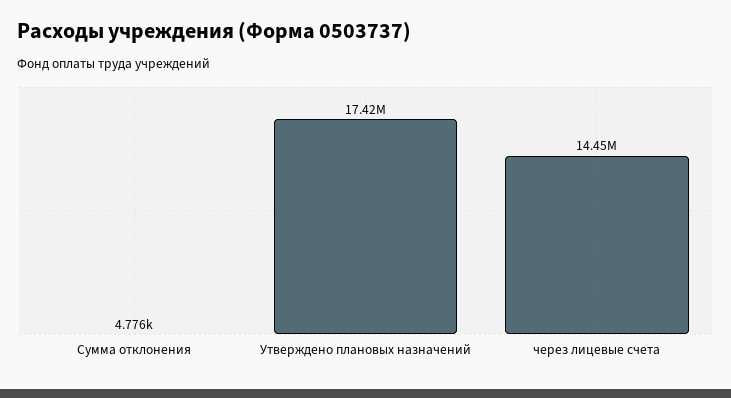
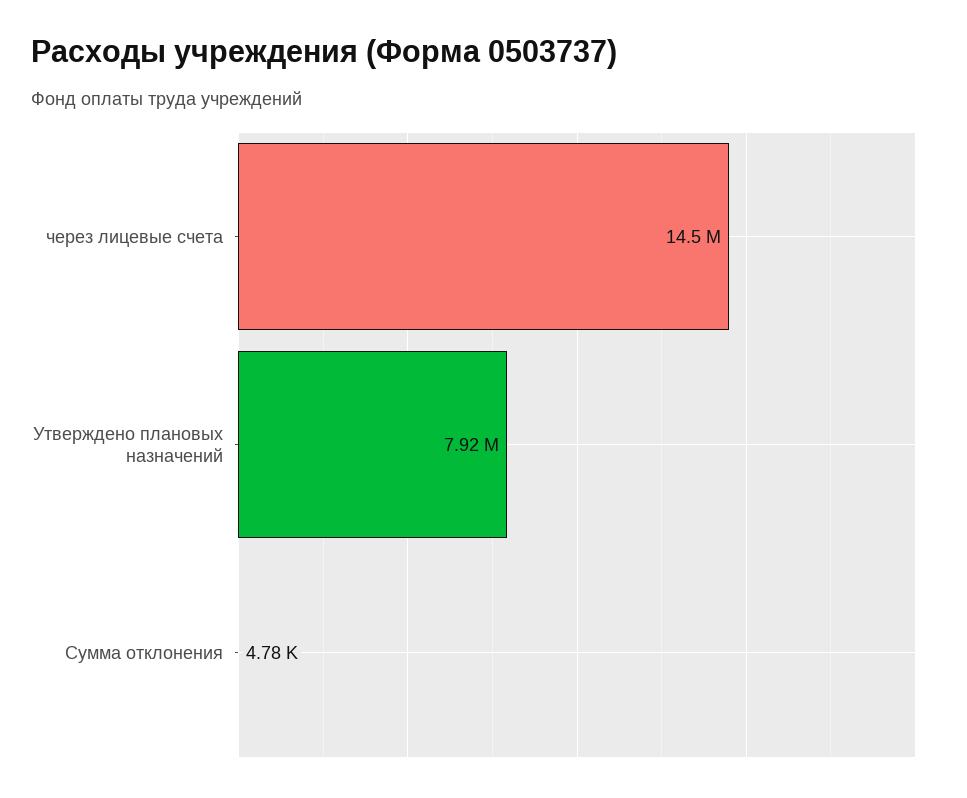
Утверждено плановых назначений: 17420000 -> 7920000

